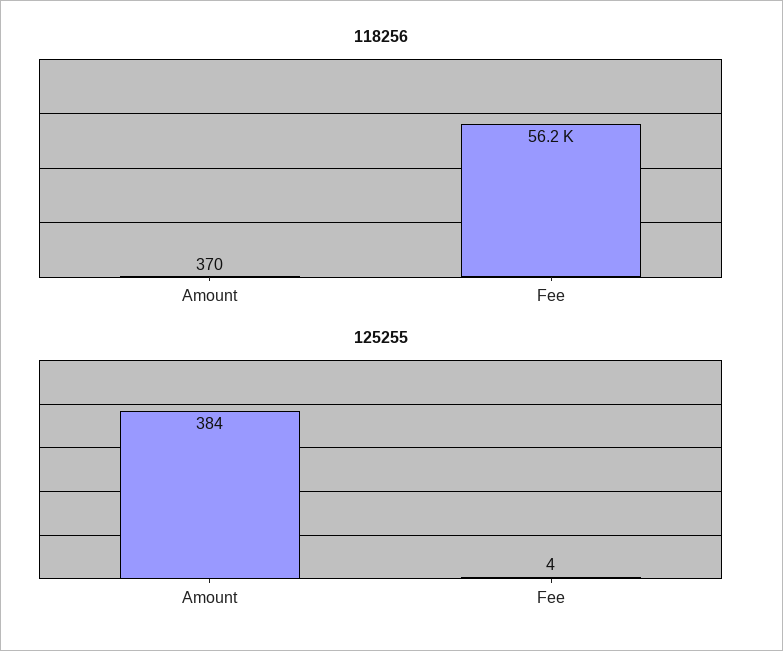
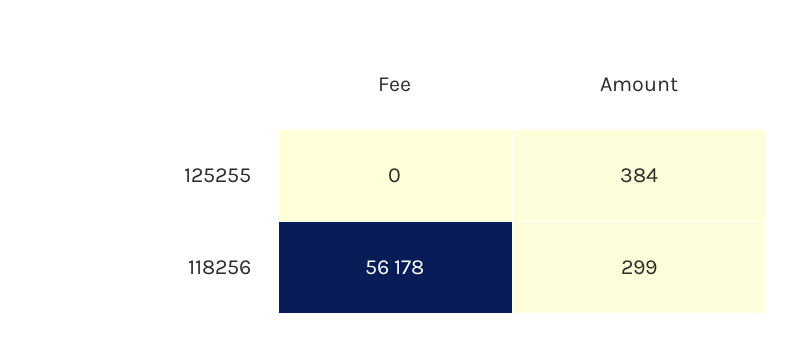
118256, Amount: 370 -> 299
125255, Fee: 4 -> 0

